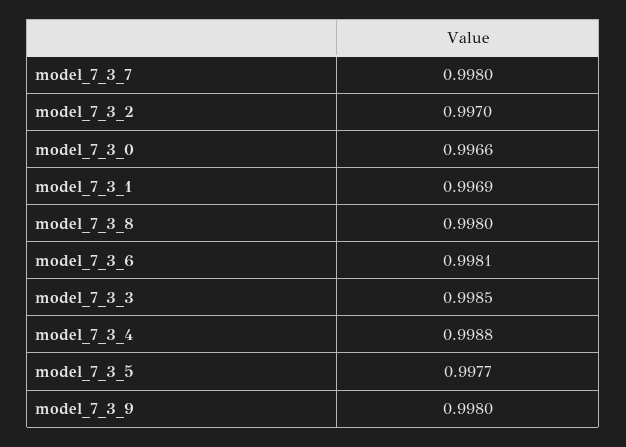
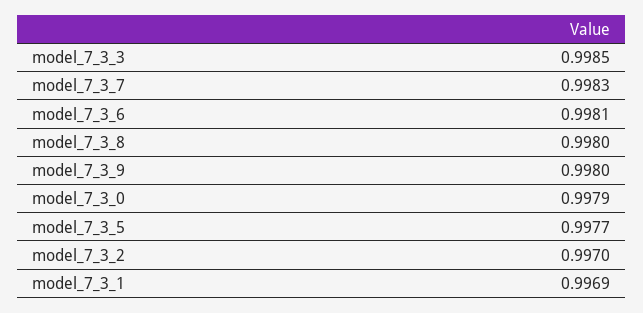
model_7_3_7: 0.998 -> 0.9983
model_7_3_0: 0.9966 -> 0.9979
model_7_3_4: 0.9988 -> none

